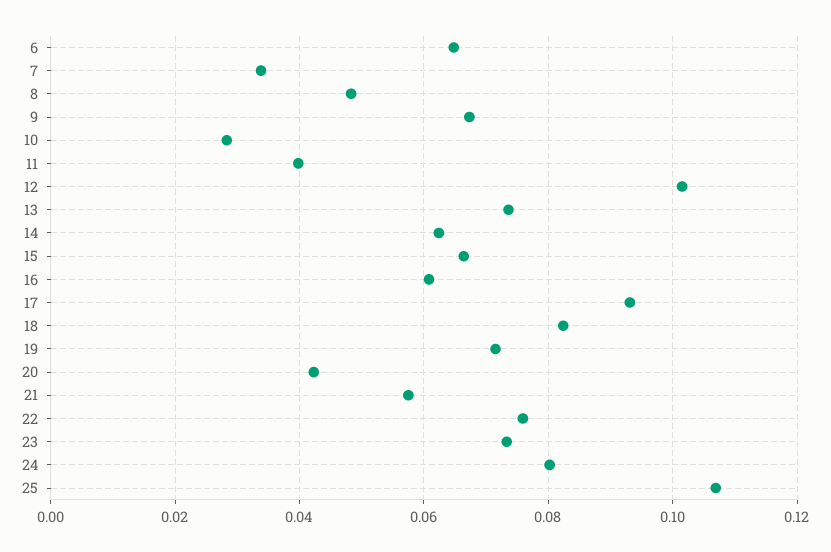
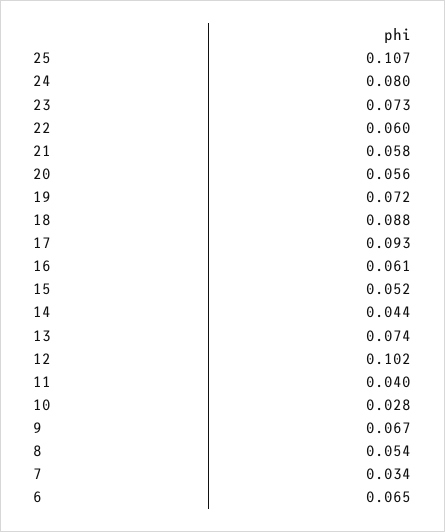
8: 0.048 -> 0.054
14: 0.062 -> 0.044
15: 0.066 -> 0.052
18: 0.082 -> 0.088
20: 0.042 -> 0.056
22: 0.076 -> 0.06

